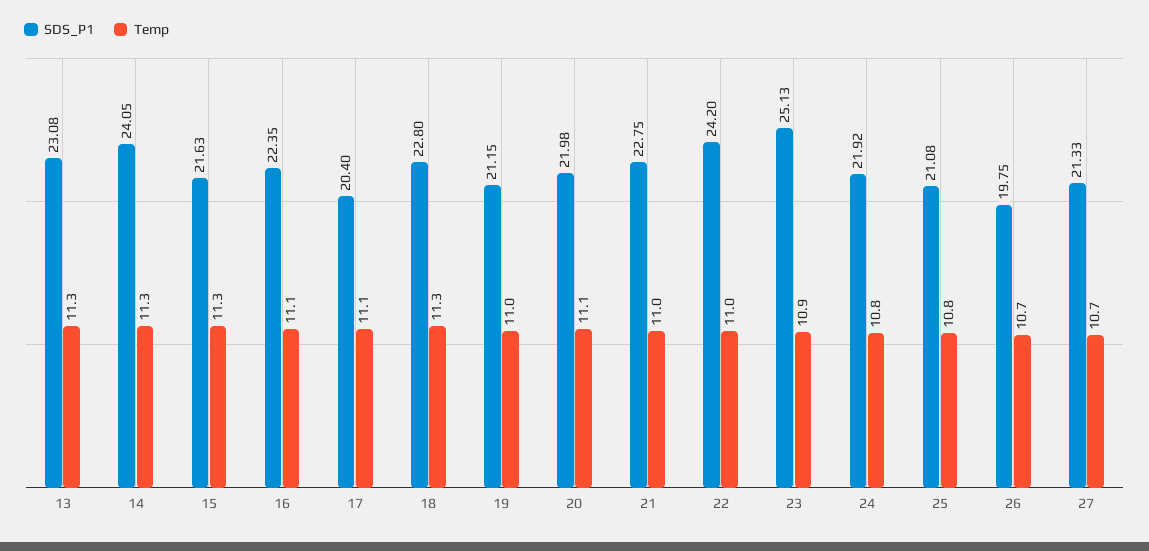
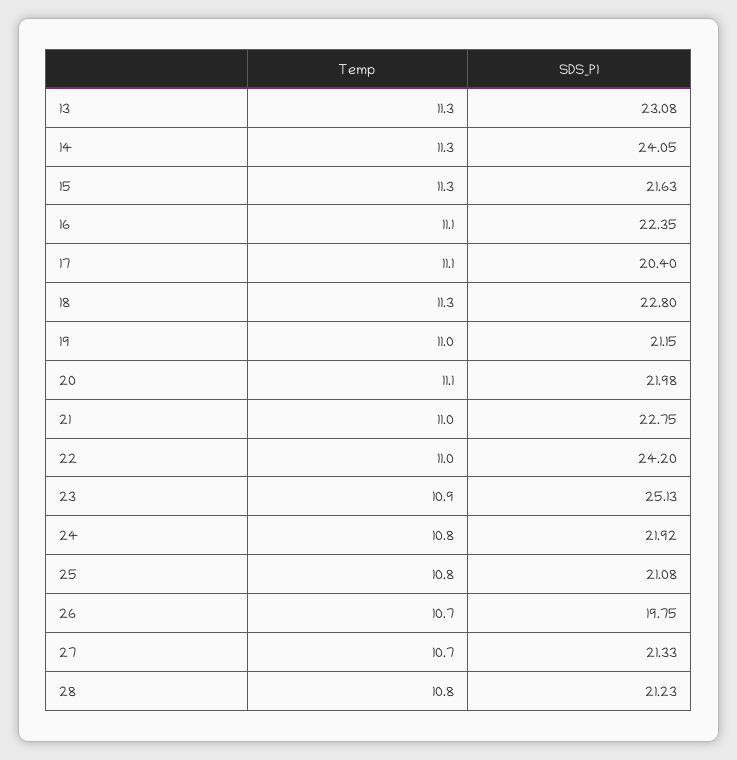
Temp, 28: none -> 10.8
SDS_P1, 28: none -> 21.23

